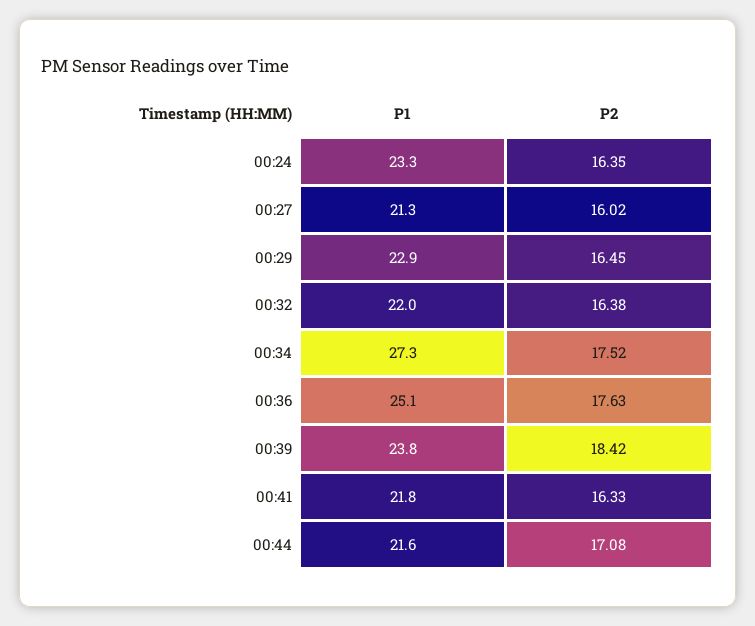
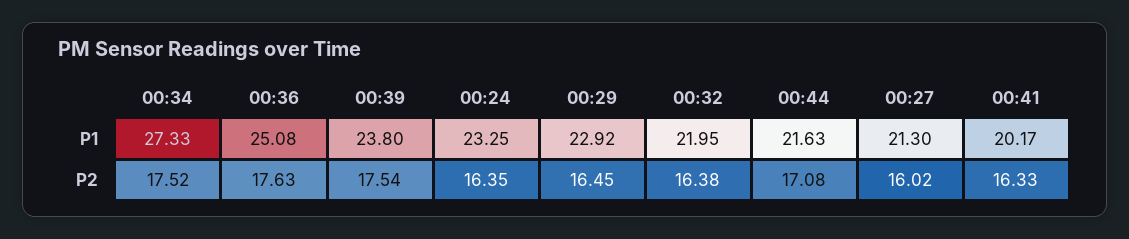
P2, 00:39: 18.42 -> 17.54
P1, 00:41: 21.8 -> 20.17

